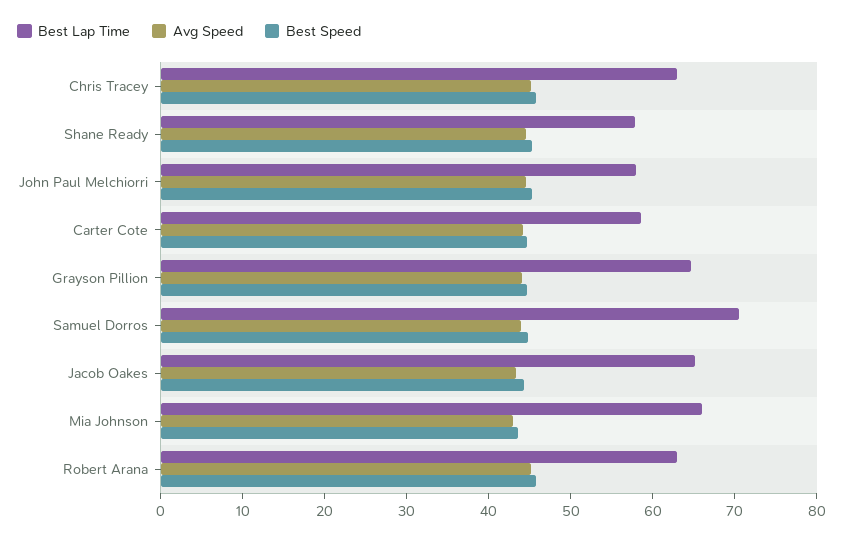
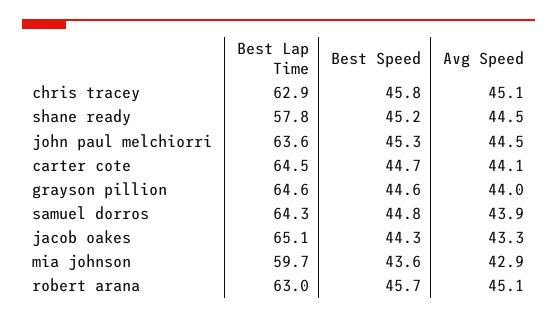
Best Lap Time, John Paul Melchiorri: 58 -> 63.6
Best Lap Time, Carter Cote: 58 -> 64.5
Best Lap Time, Samuel Dorros: 70 -> 64.3
Best Lap Time, Mia Johnson: 66 -> 59.7

